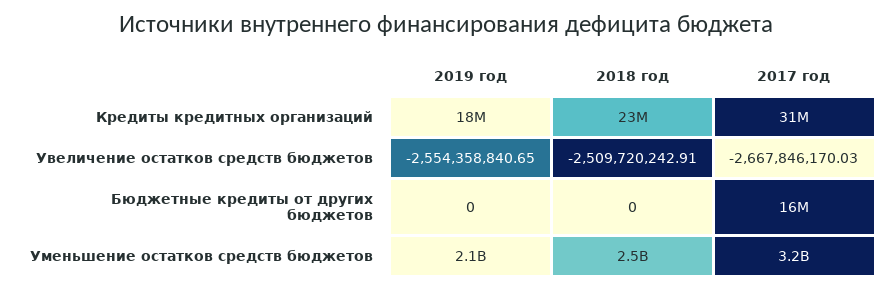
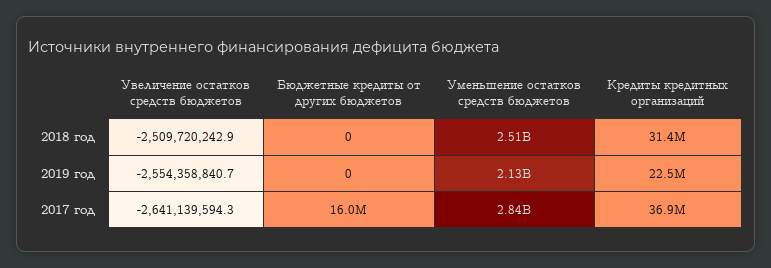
2019 год, Кредиты кредитных организаций: 18000000 -> 22500000
2018 год, Кредиты кредитных организаций: 23000000 -> 31400000
2017 год, Кредиты кредитных организаций: 31000000 -> 36900000
2017 год, Увеличение остатков средств бюджетов: -2667846170.03 -> -2641139594.3
2017 год, Уменьшение остатков средств бюджетов: 3200000000 -> 2840000000

